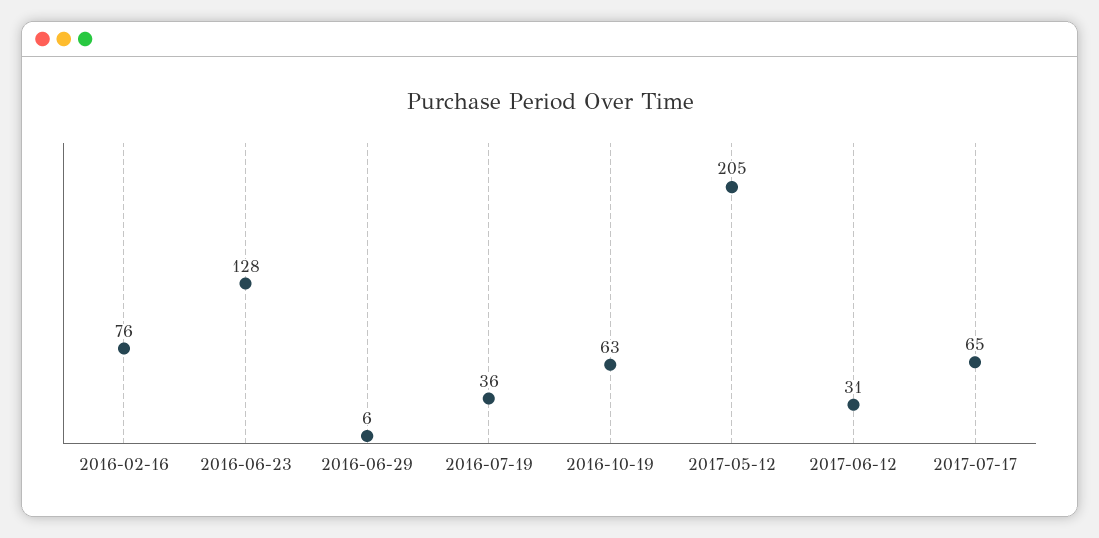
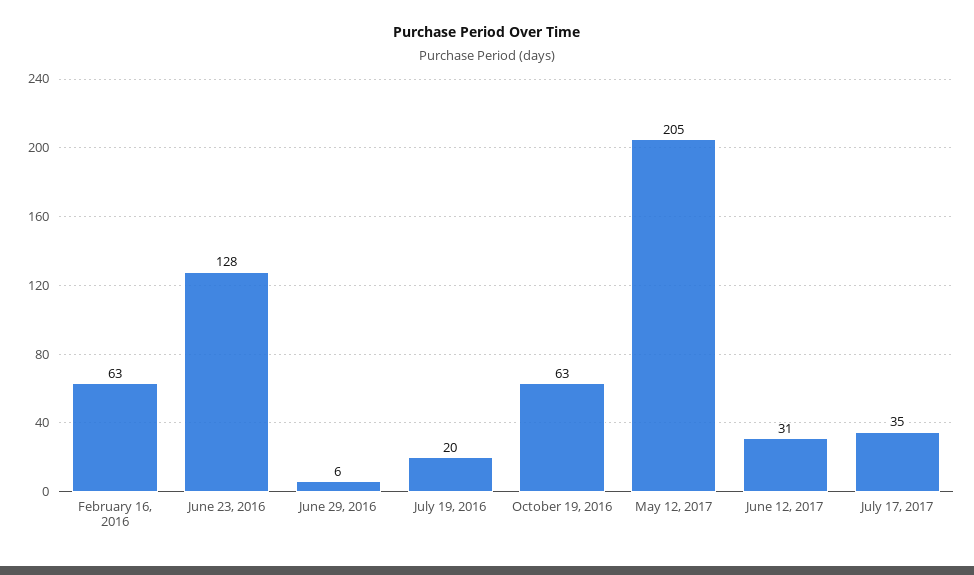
2016-02-16: 76 -> 63
2016-07-19: 36 -> 20
2017-07-17: 65 -> 35

